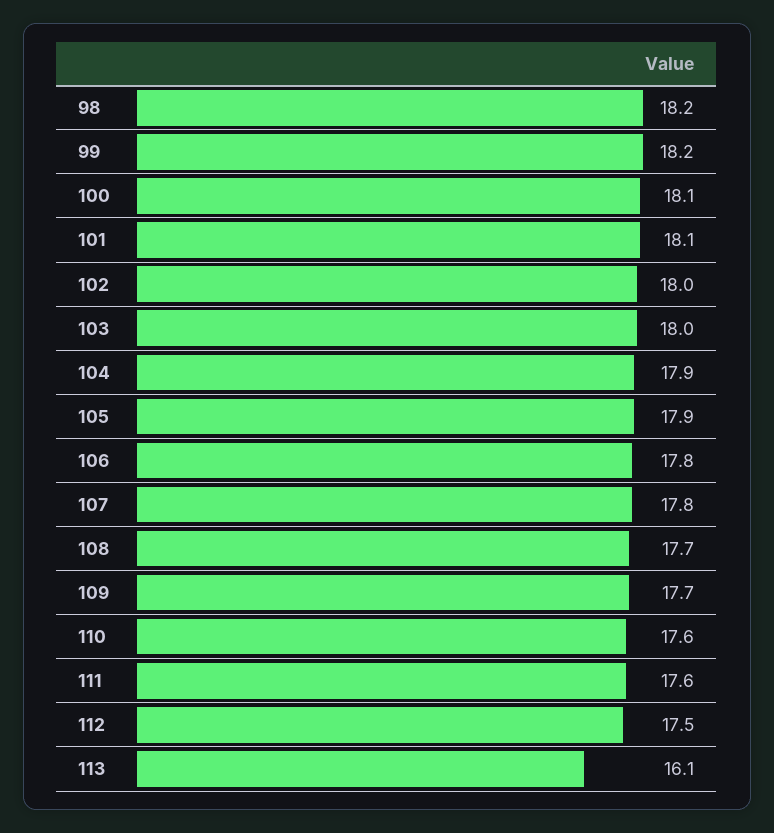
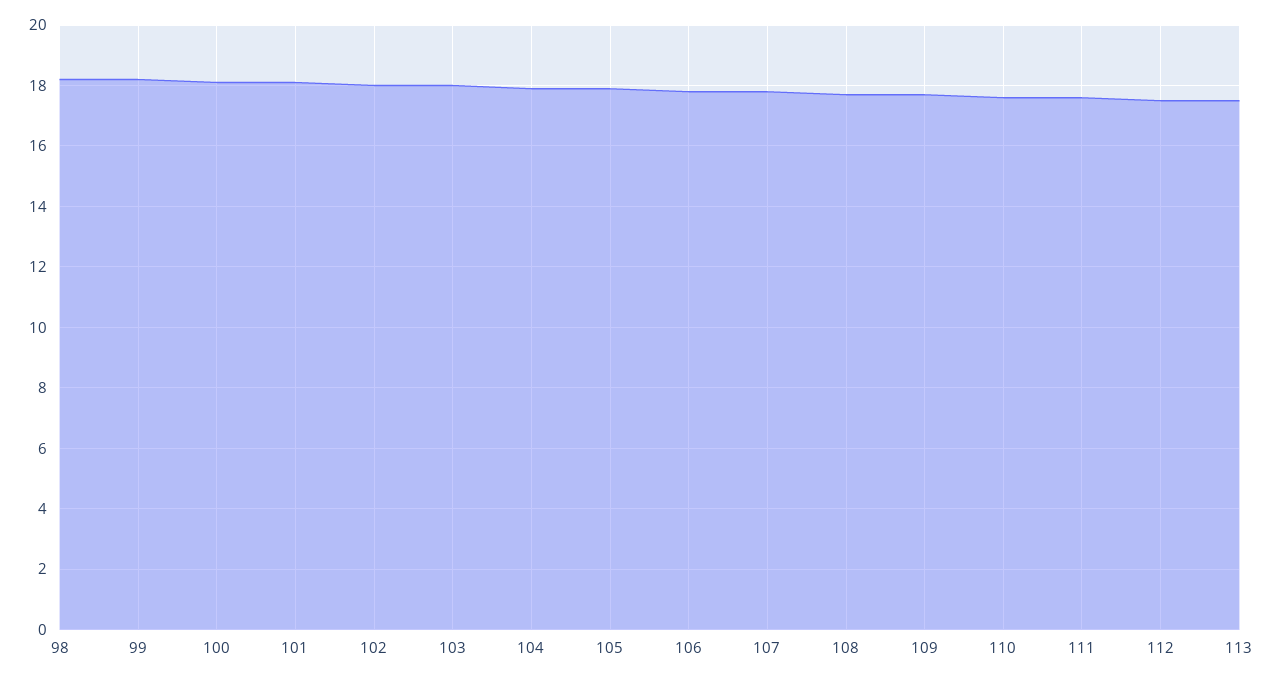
113: 16.1 -> 17.5

